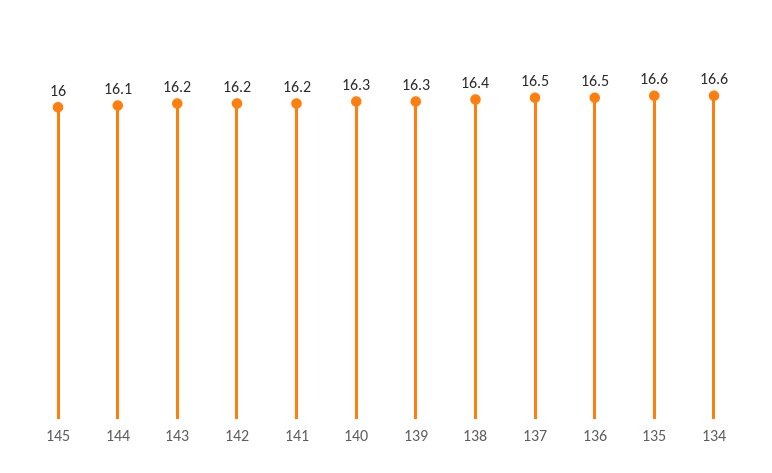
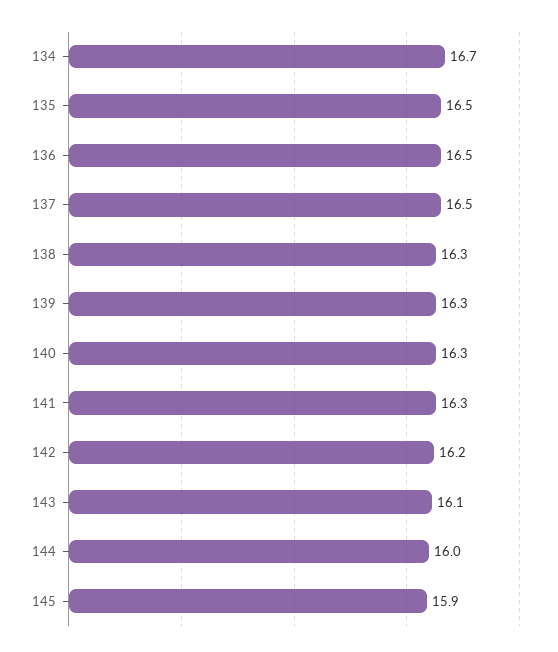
145: 16 -> 15.9
144: 16.1 -> 16
143: 16.2 -> 16.1
141: 16.2 -> 16.3
138: 16.4 -> 16.3
135: 16.6 -> 16.5
134: 16.6 -> 16.7

